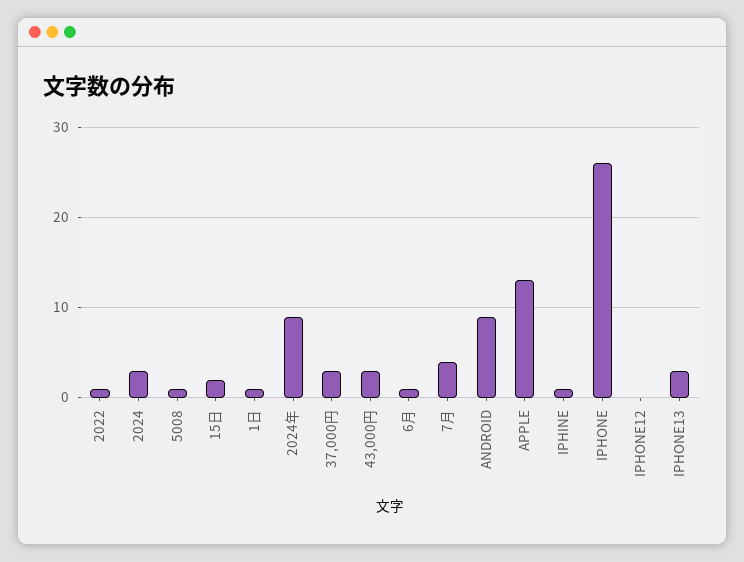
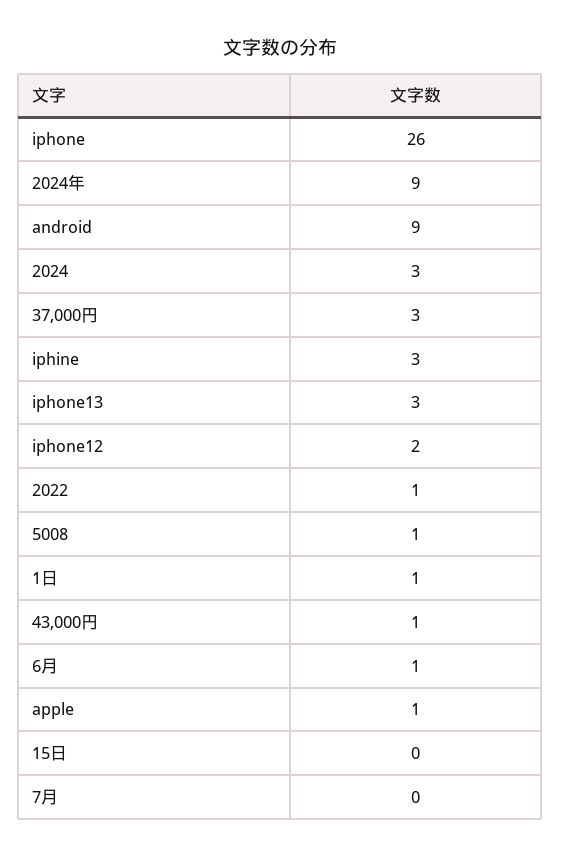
15日: 2 -> 0
43,000円: 3 -> 1
7月: 4 -> 0
APPLE: 13 -> 1
IPHINE: 1 -> 3
IPHONE12: 0 -> 2

